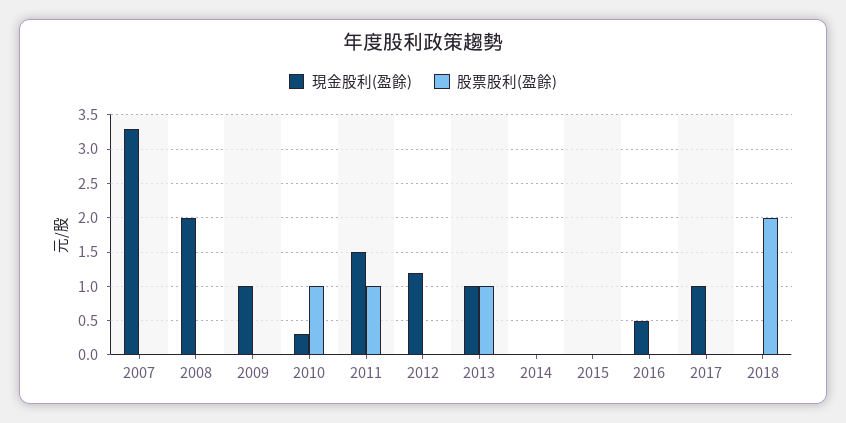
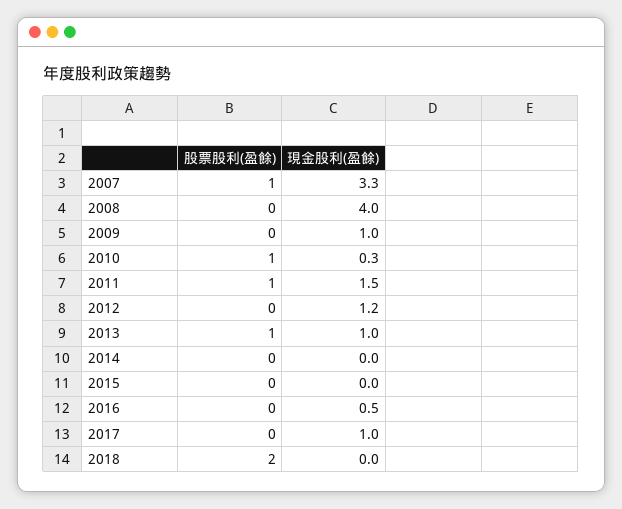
股票股利(盈餘), 2007: 0 -> 1
現金股利(盈餘), 2008: 2 -> 4

